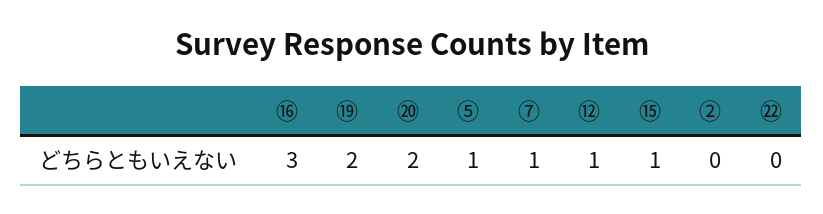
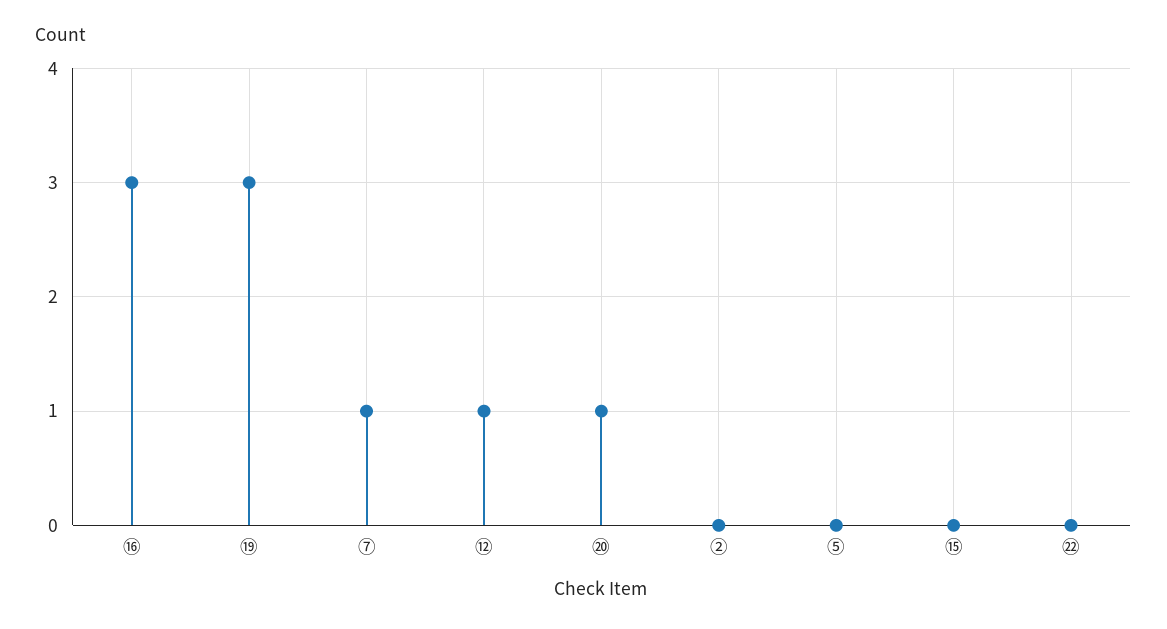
⑲: 2 -> 3
⑳: 2 -> 1
⑤: 1 -> 0
⑮: 1 -> 0

